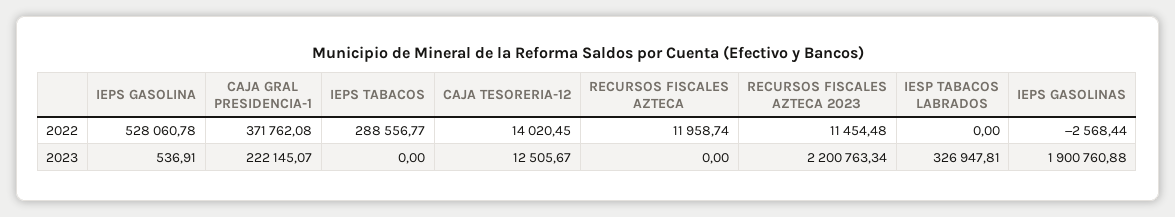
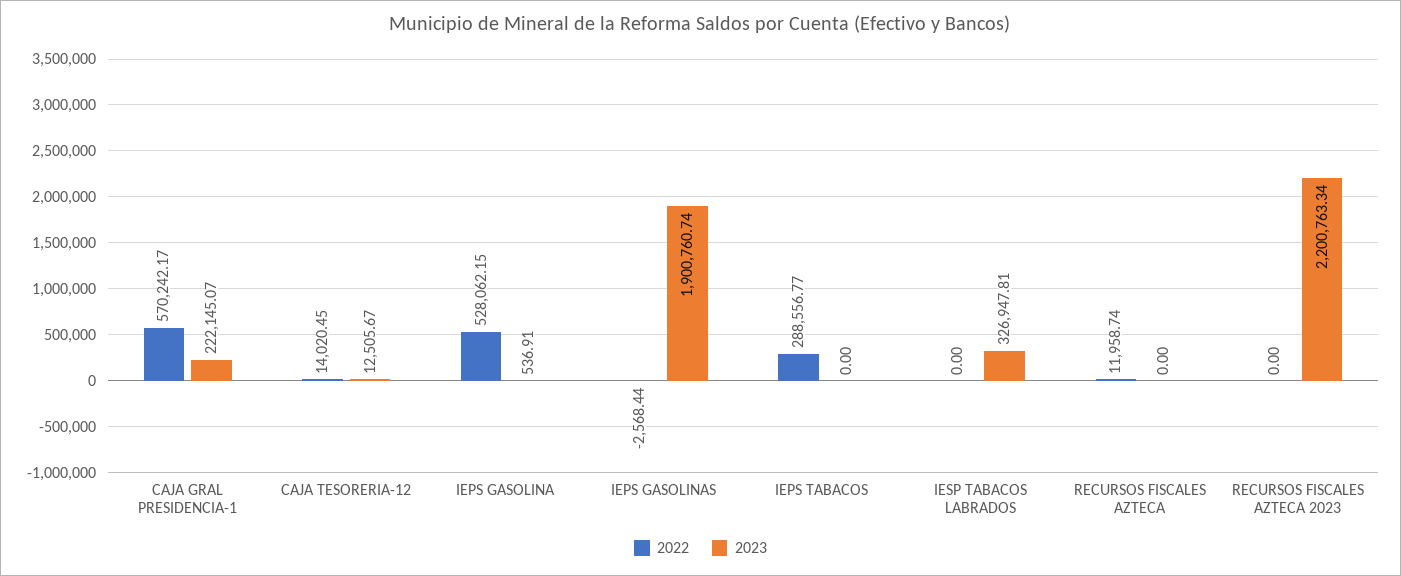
2022, IEPS GASOLINA: 528060.78 -> 528062.15
2022, CAJA GRAL PRESIDENCIA-1: 371762.08 -> 570242.17
2022, RECURSOS FISCALES AZTECA 2023: 11454.48 -> 0
2023, IEPS GASOLINAS: 1900760.88 -> 1900760.74

